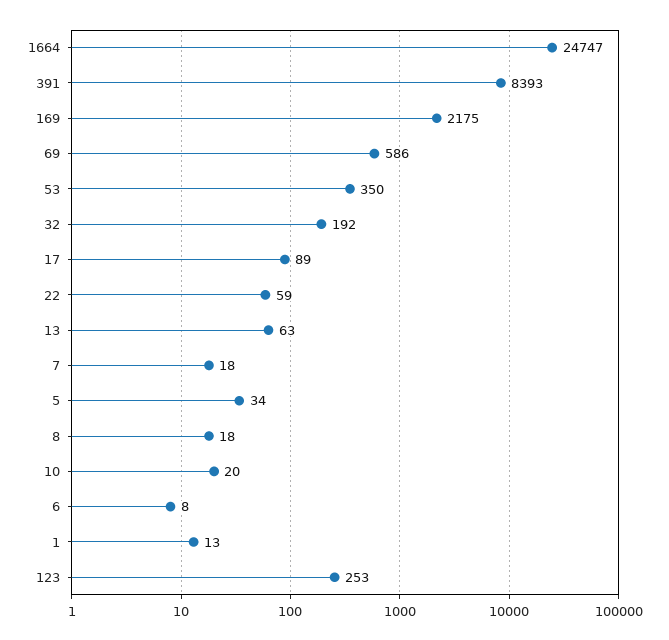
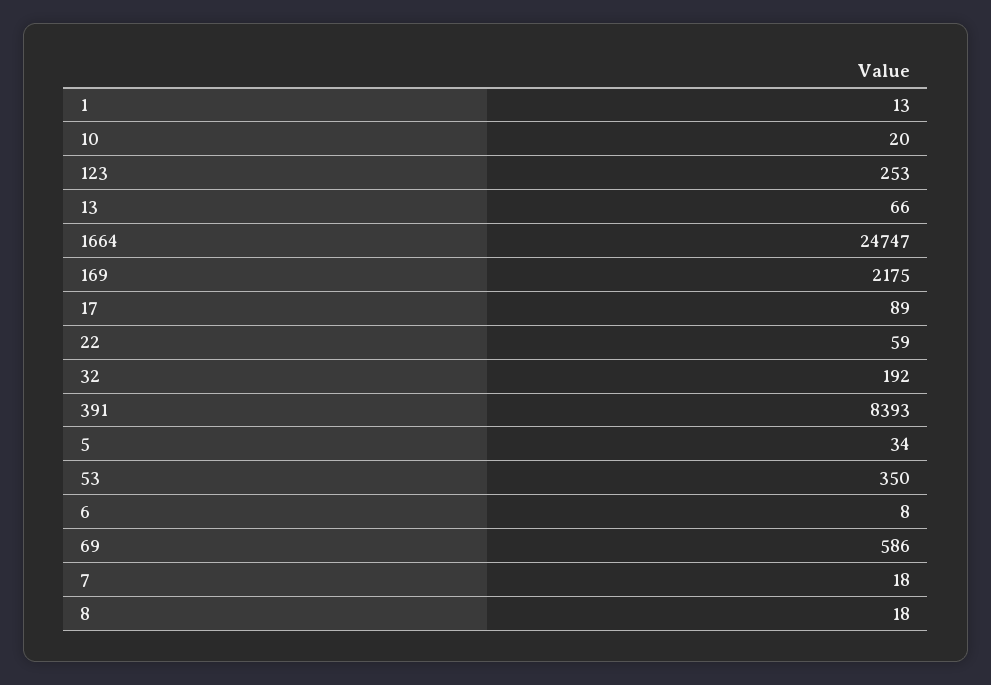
13: 63 -> 66

